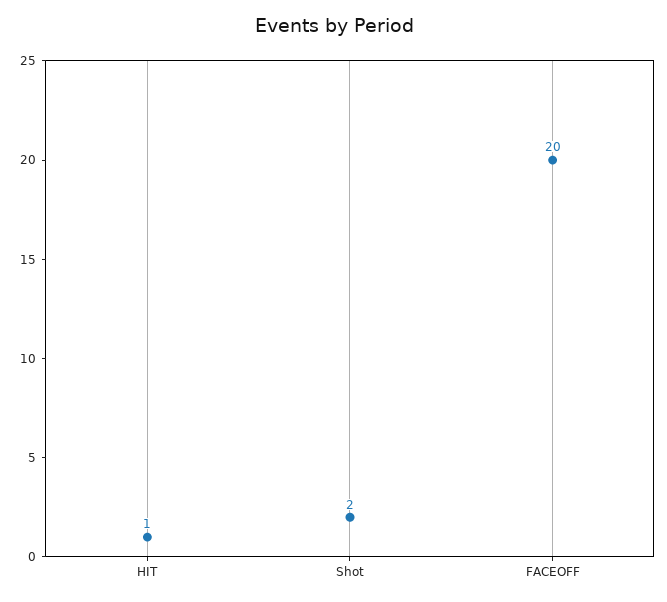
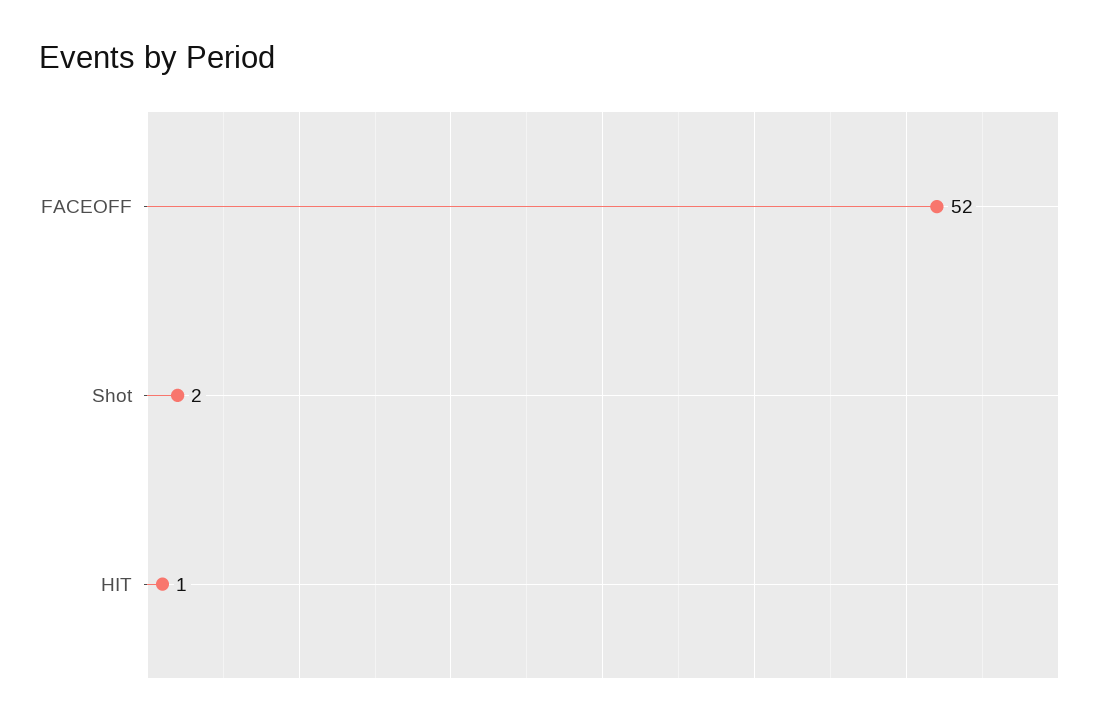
FACEOFF: 20 -> 52

